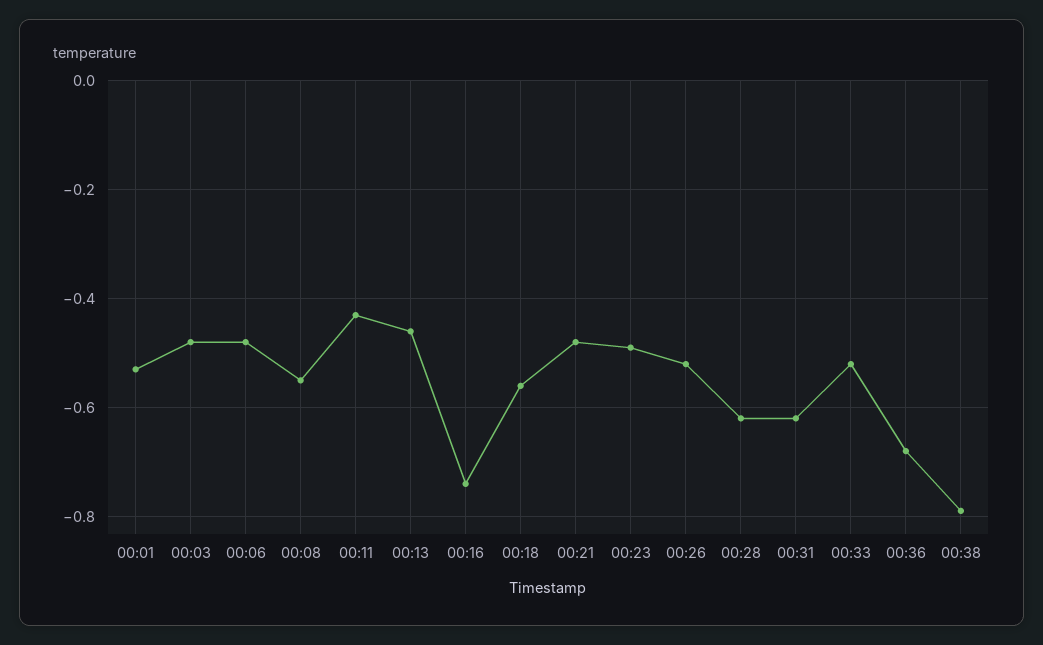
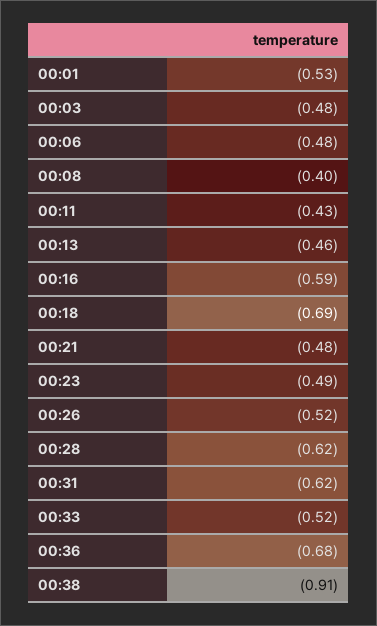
00:08: -0.55 -> -0.4
00:16: -0.75 -> -0.59
00:18: -0.55 -> -0.69
00:38: -0.8 -> -0.91

